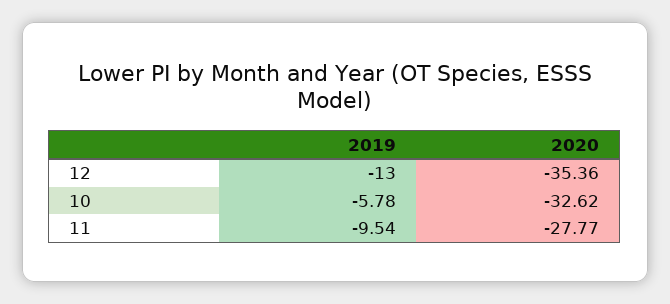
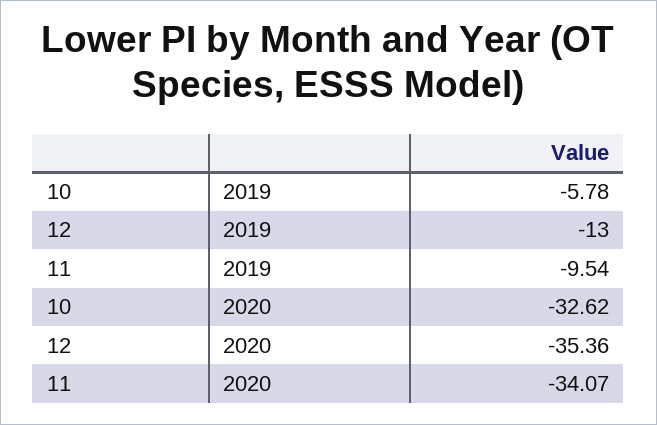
2020, 11: -27.77 -> -34.07

